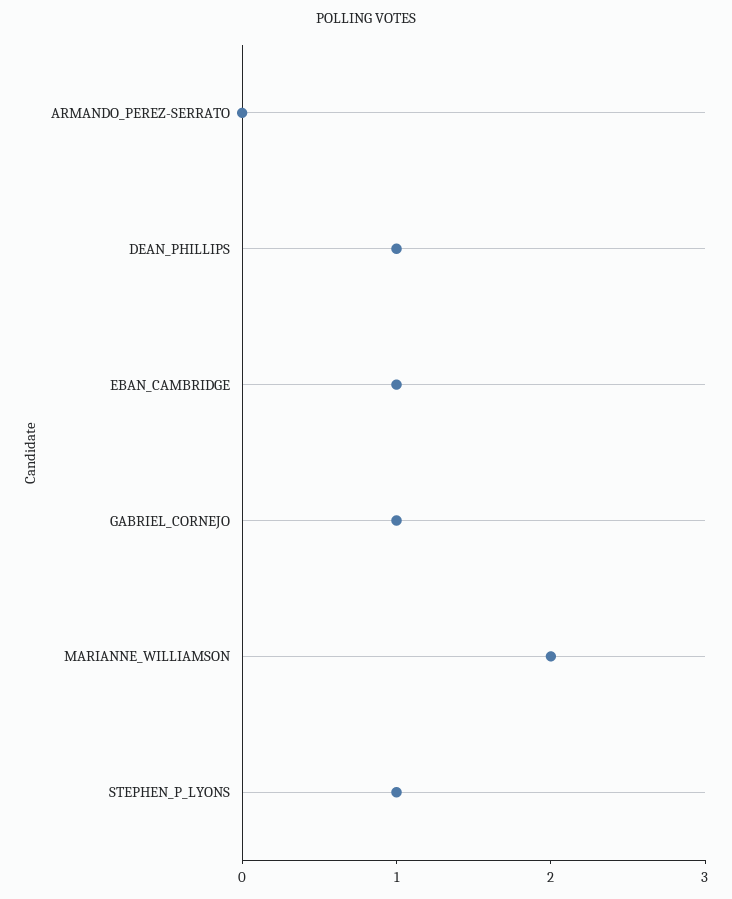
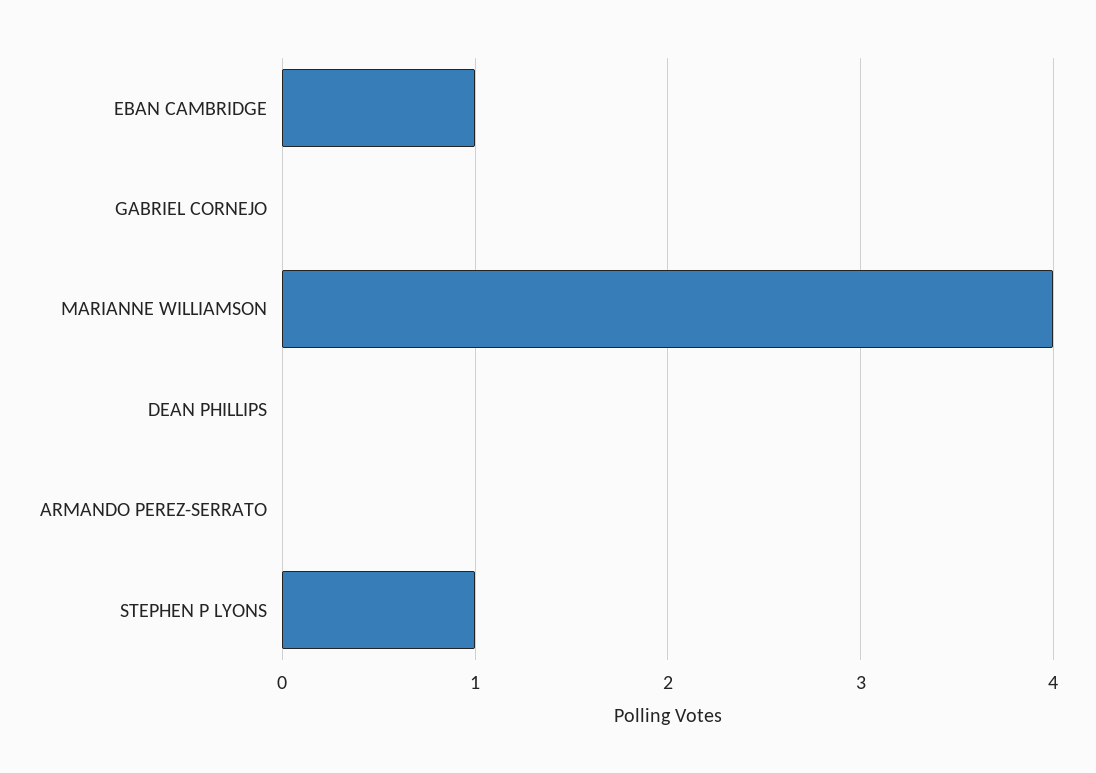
DEAN_PHILLIPS: 1 -> 0
GABRIEL_CORNEJO: 1 -> 0
MARIANNE_WILLIAMSON: 2 -> 4

